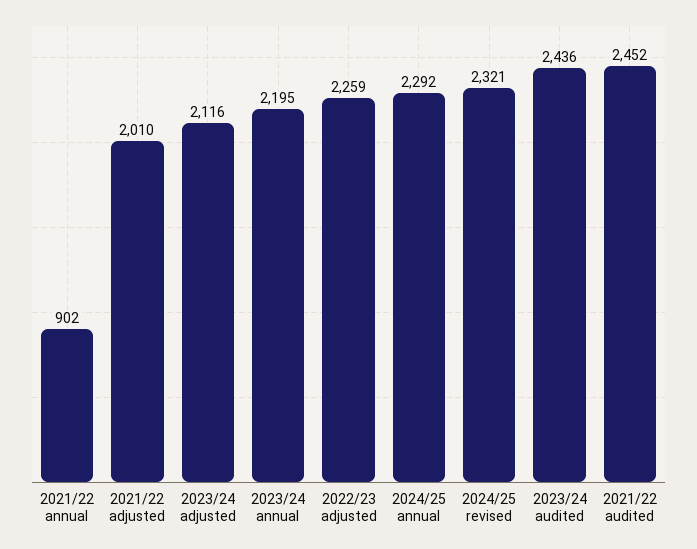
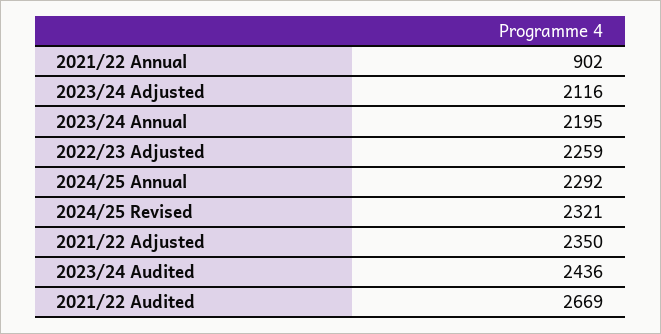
2021/22 adjusted: 2010 -> 2350
2021/22 audited: 2452 -> 2669

